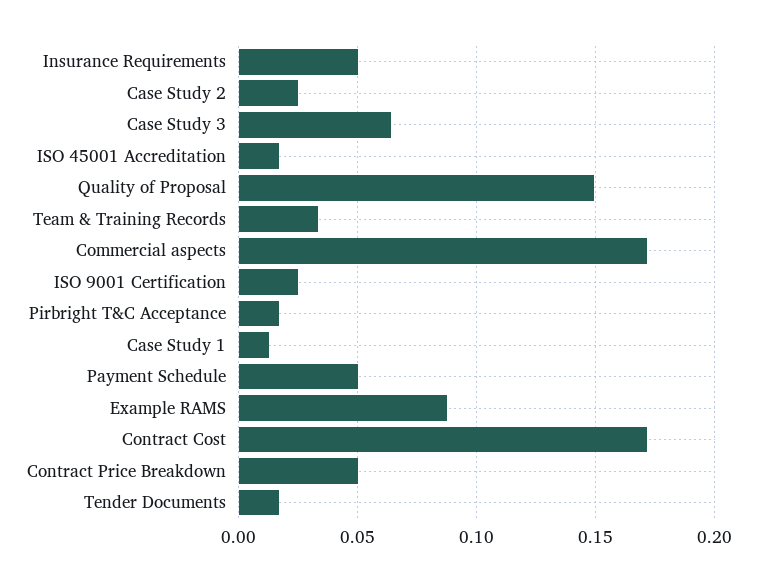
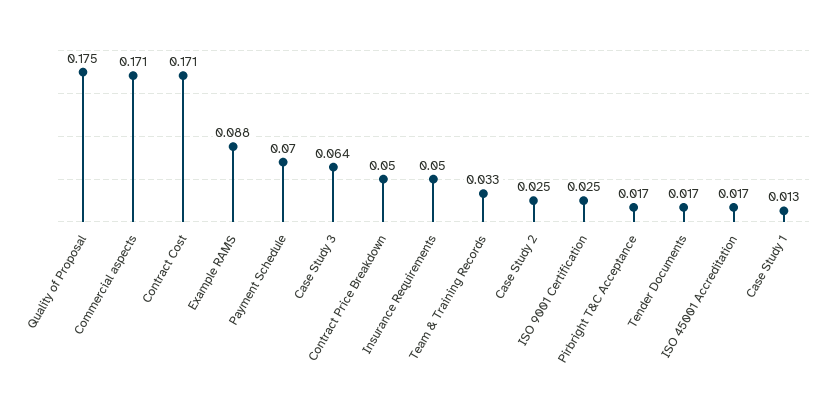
Quality of Proposal: 0.15 -> 0.175
Payment Schedule: 0.05 -> 0.07

